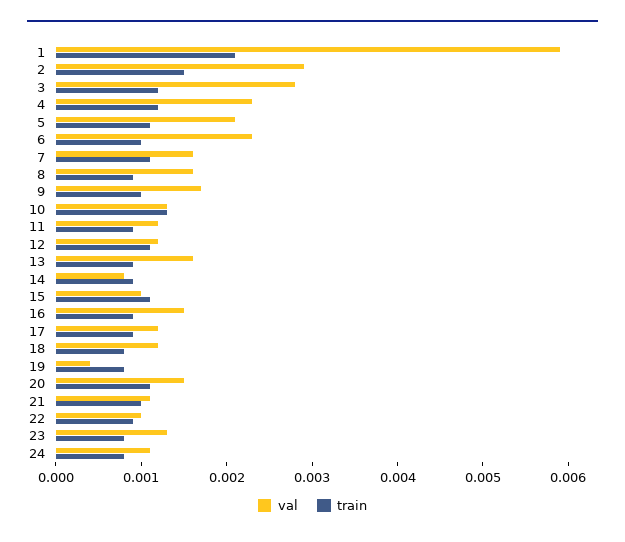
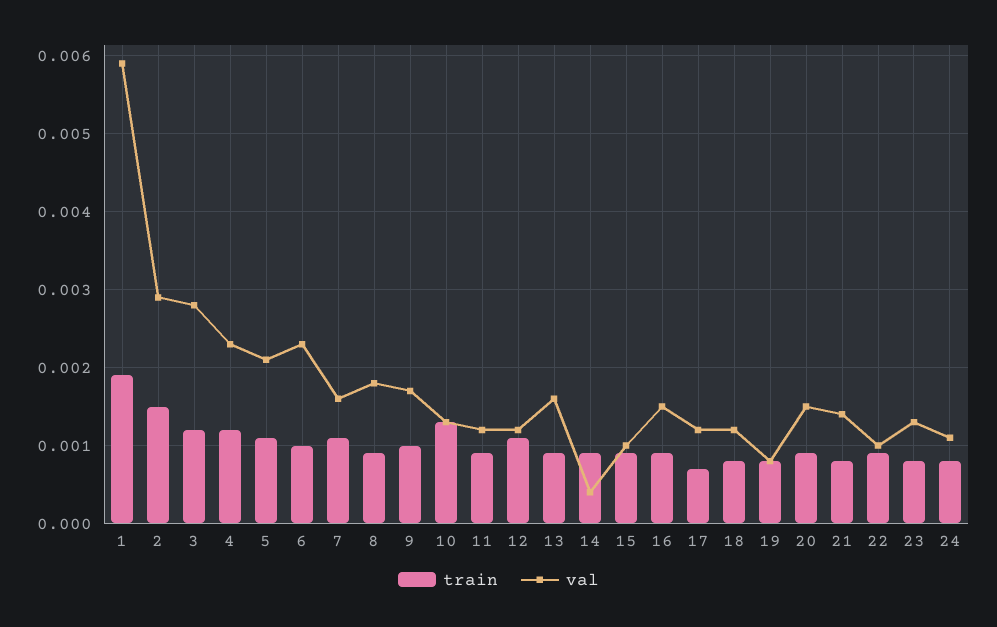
train, 1: 0.0021 -> 0.0019
val, 8: 0.0016 -> 0.0018
val, 14: 0.0008 -> 0.0004
train, 15: 0.0011 -> 0.0009
train, 17: 0.0009 -> 0.0007
val, 19: 0.0004 -> 0.0008
train, 20: 0.0011 -> 0.0009
val, 21: 0.0011 -> 0.0014
train, 21: 0.001 -> 0.0008

